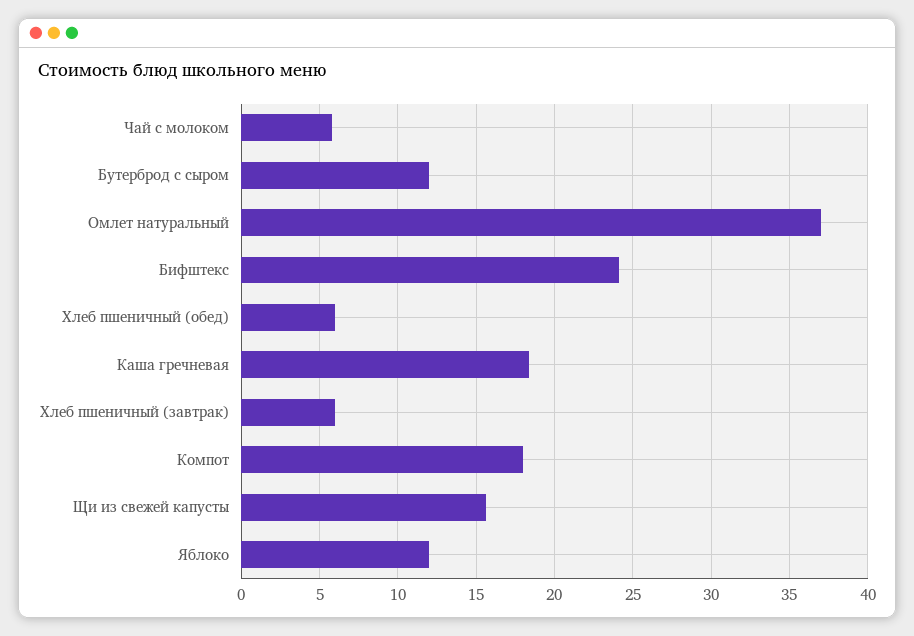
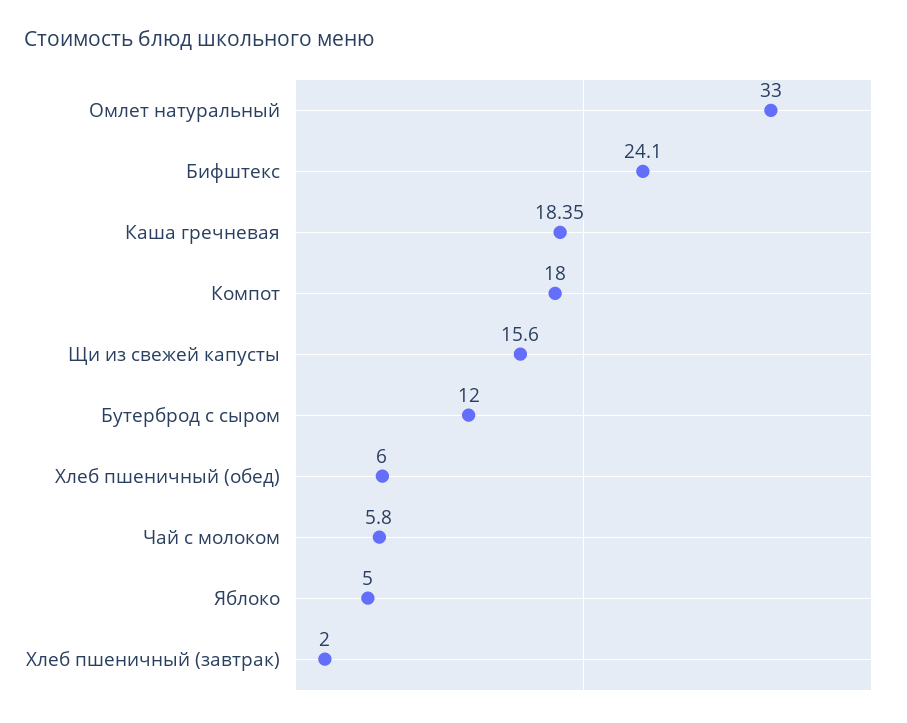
Омлет натуральный: 37 -> 33
Хлеб пшеничный (завтрак): 6 -> 2
Яблоко: 12 -> 5

